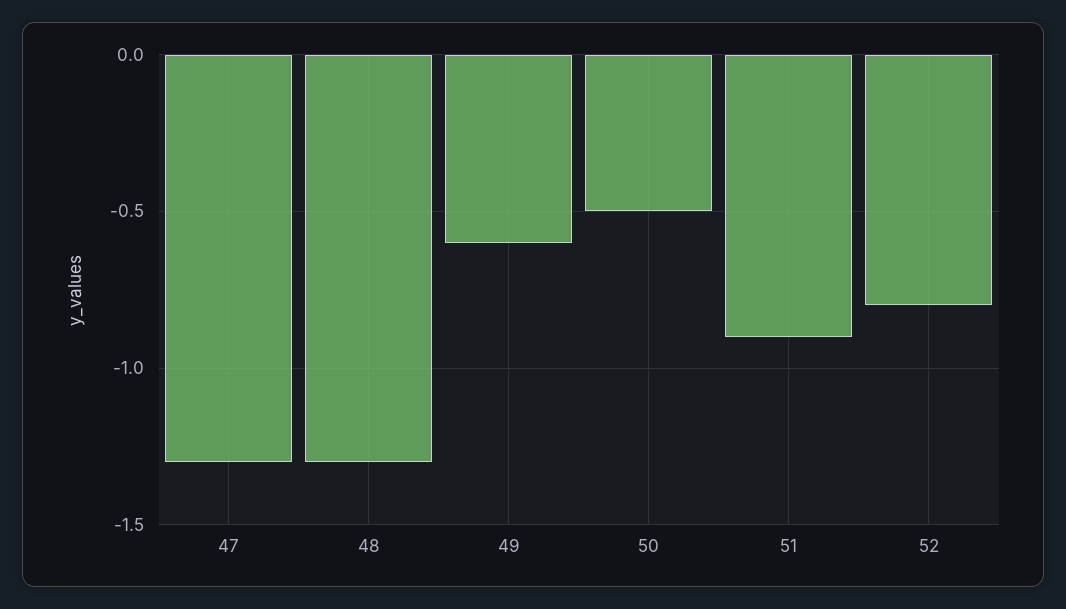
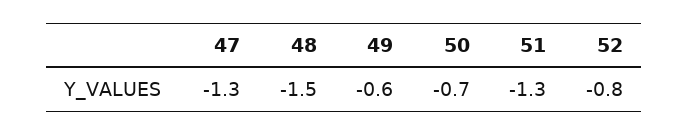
48: -1.3 -> -1.5
50: -0.5 -> -0.7
51: -0.9 -> -1.3

